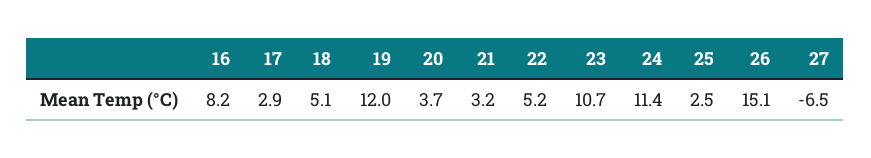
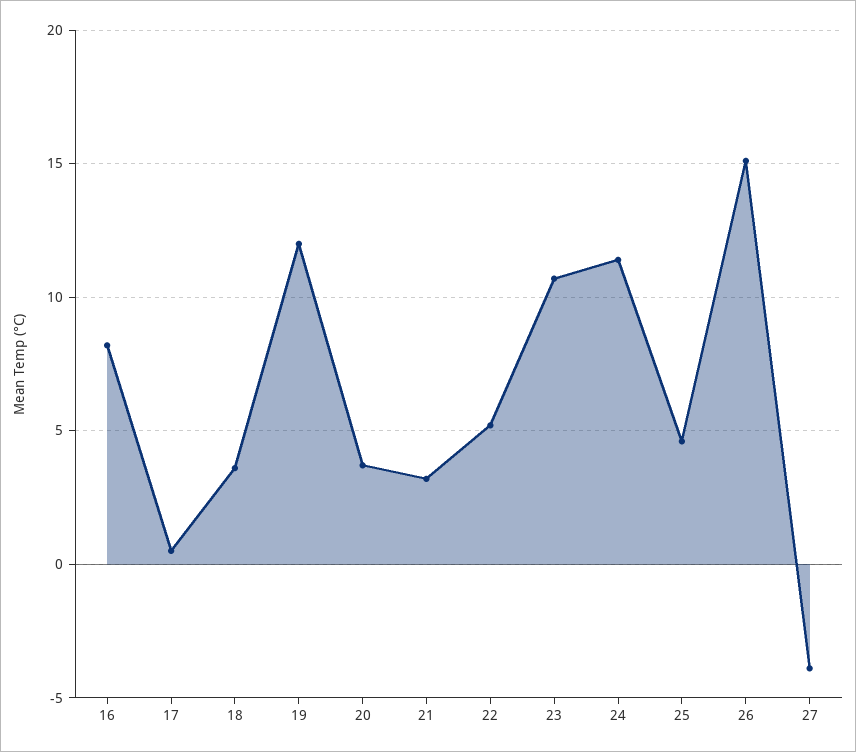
17: 2.9 -> 0.5
18: 5.1 -> 3.5
25: 2.5 -> 4.5
27: -6.5 -> -4

